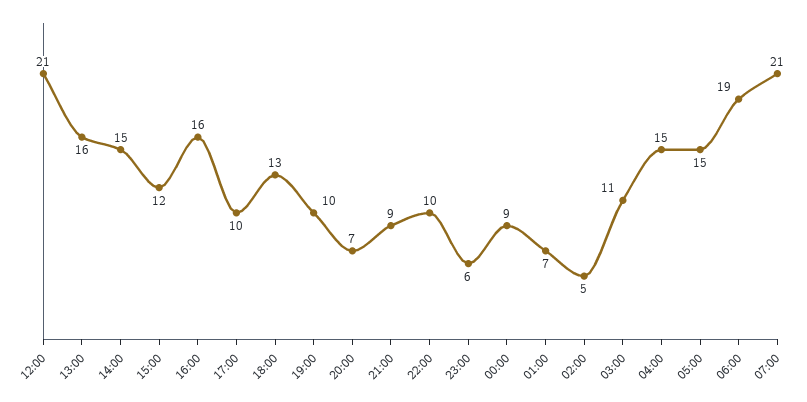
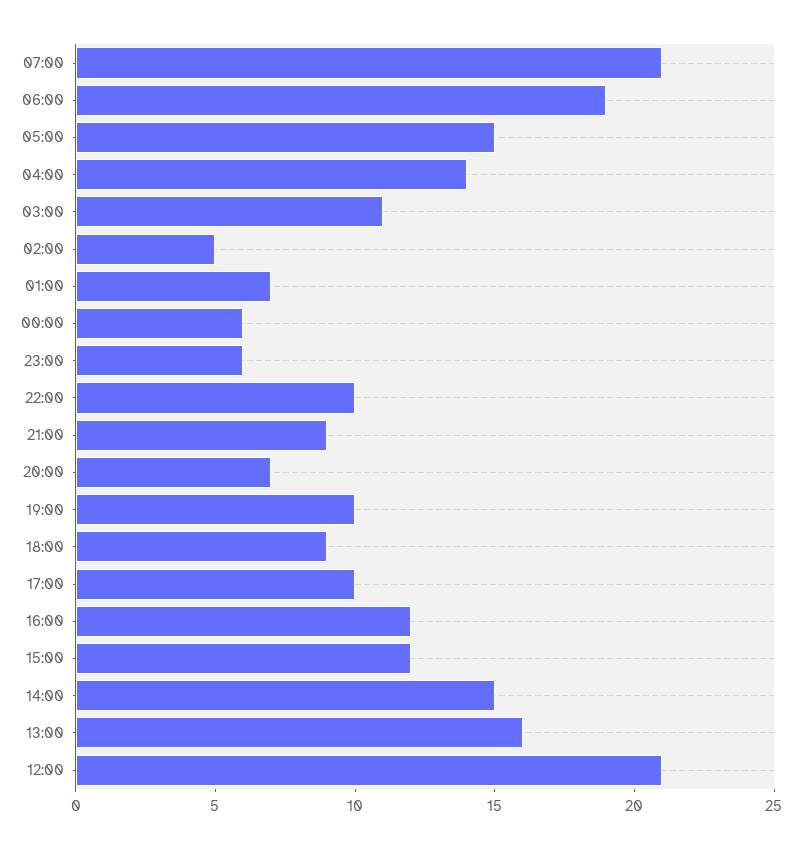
16:00: 16 -> 12
18:00: 13 -> 9
00:00: 9 -> 6
04:00: 15 -> 14

